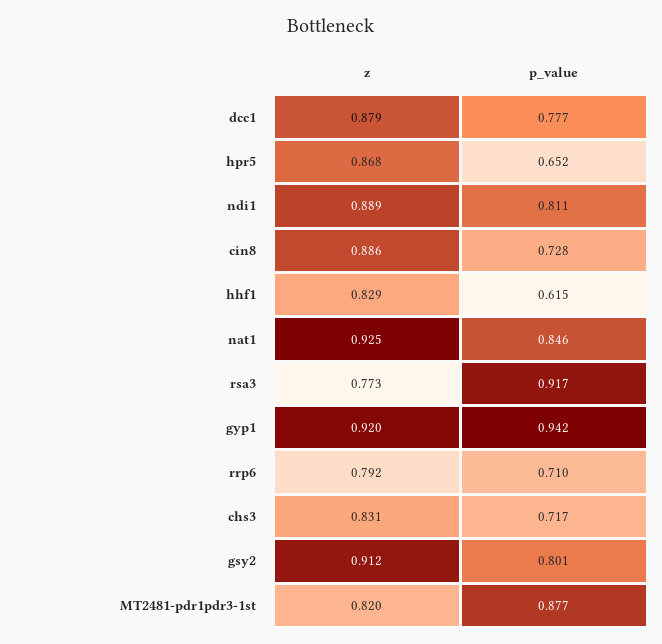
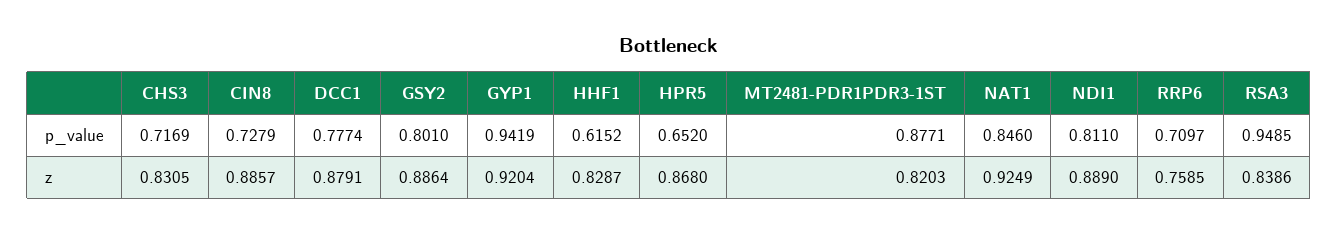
z, rsa3: 0.773 -> 0.8386
p_value, rsa3: 0.917 -> 0.9485
z, rrp6: 0.792 -> 0.7585
z, gsy2: 0.912 -> 0.8864

